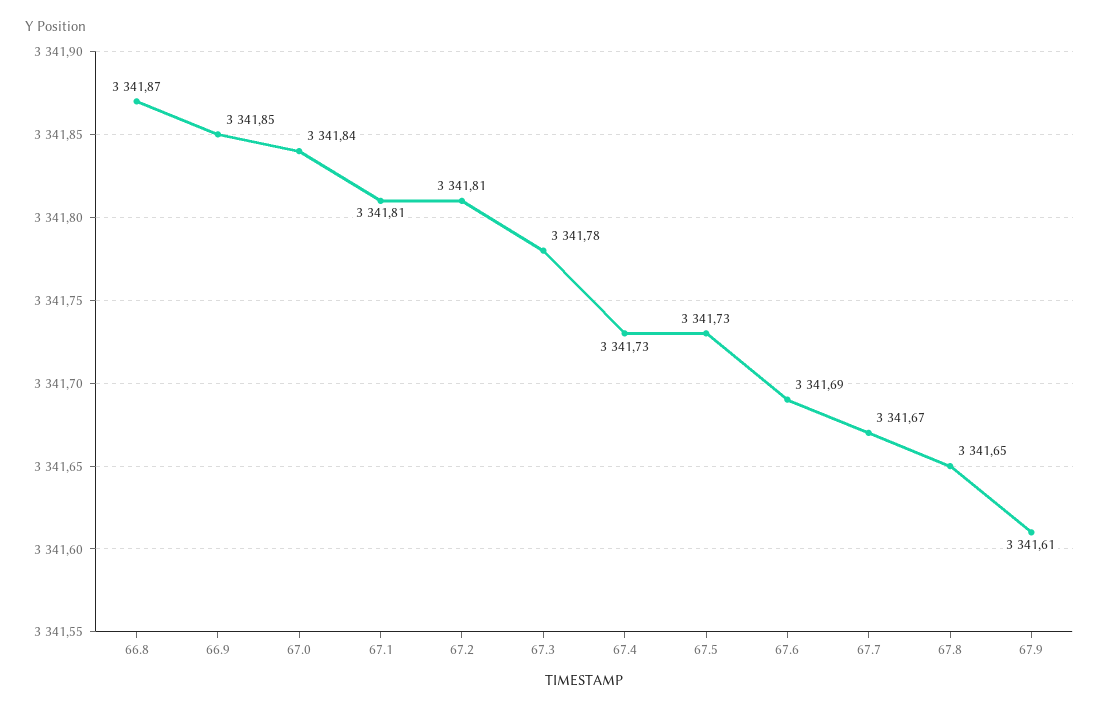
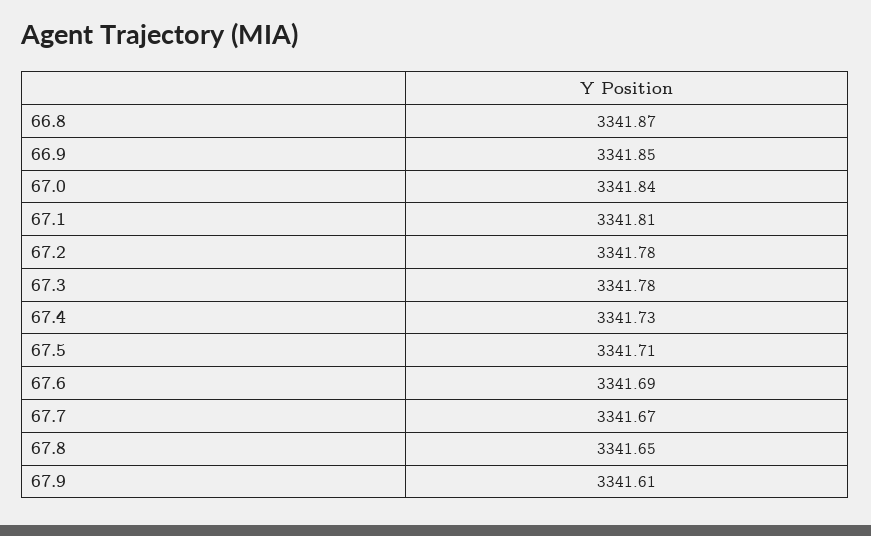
67.2: 3341.81 -> 3341.78
67.5: 3341.73 -> 3341.71

